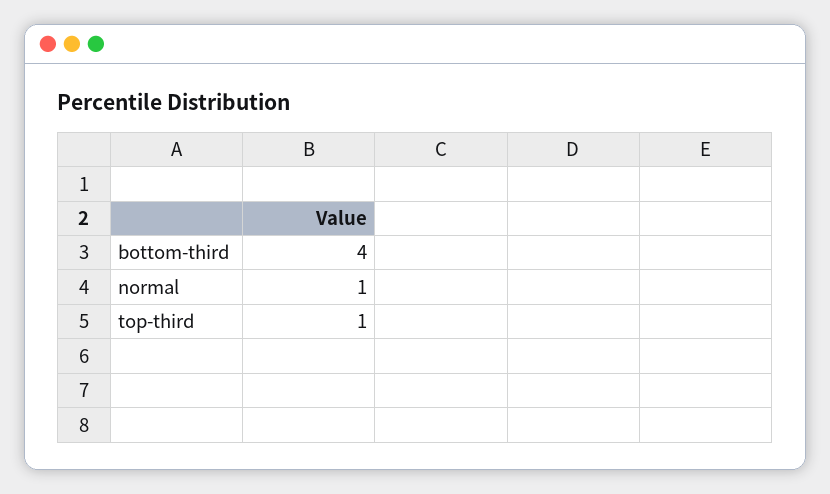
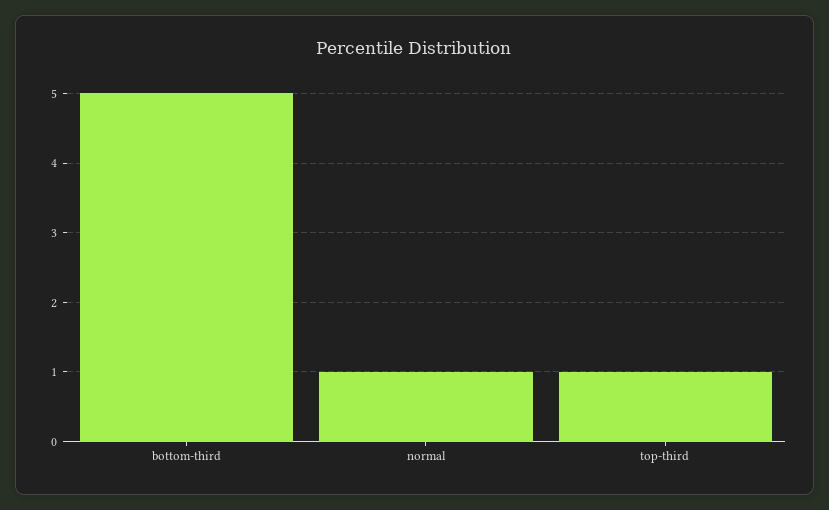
bottom-third: 4 -> 5

